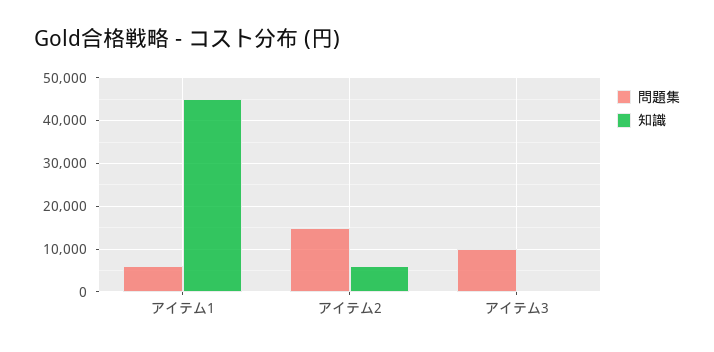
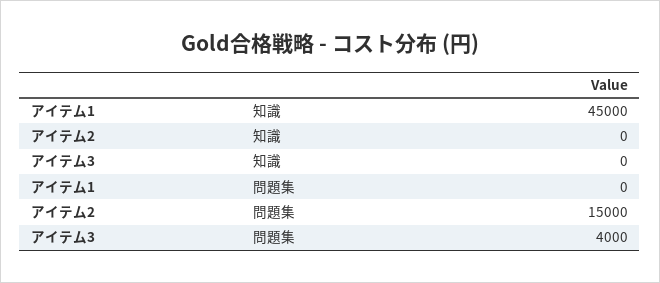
問題集, アイテム1: 6000 -> 0
知識, アイテム2: 6000 -> 0
問題集, アイテム3: 10000 -> 4000

